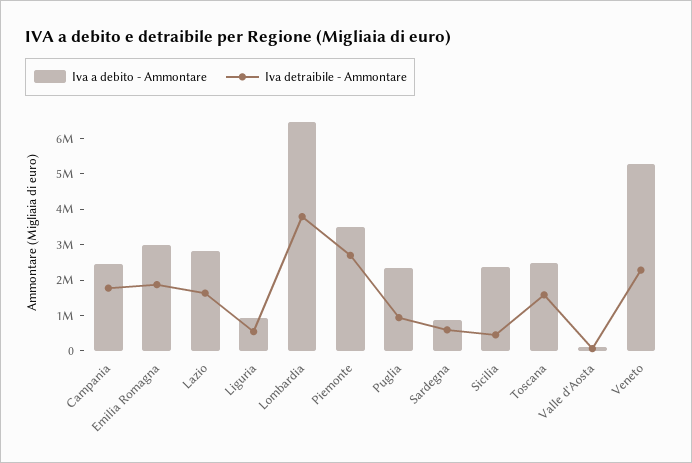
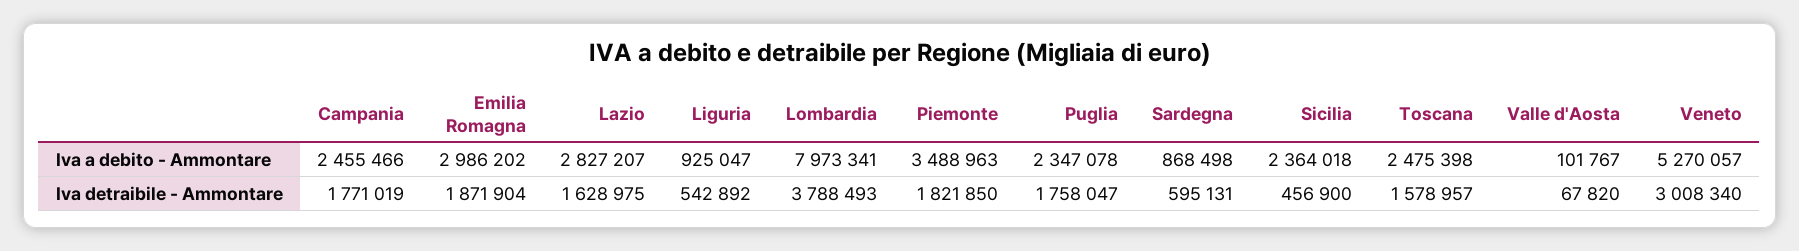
Iva a debito - Ammontare, Lombardia: 6500000 -> 7973341
Iva detraibile - Ammontare, Piemonte: 2750000 -> 1821850
Iva detraibile - Ammontare, Puglia: 1000000 -> 1758047
Iva detraibile - Ammontare, Veneto: 2250000 -> 3008340

